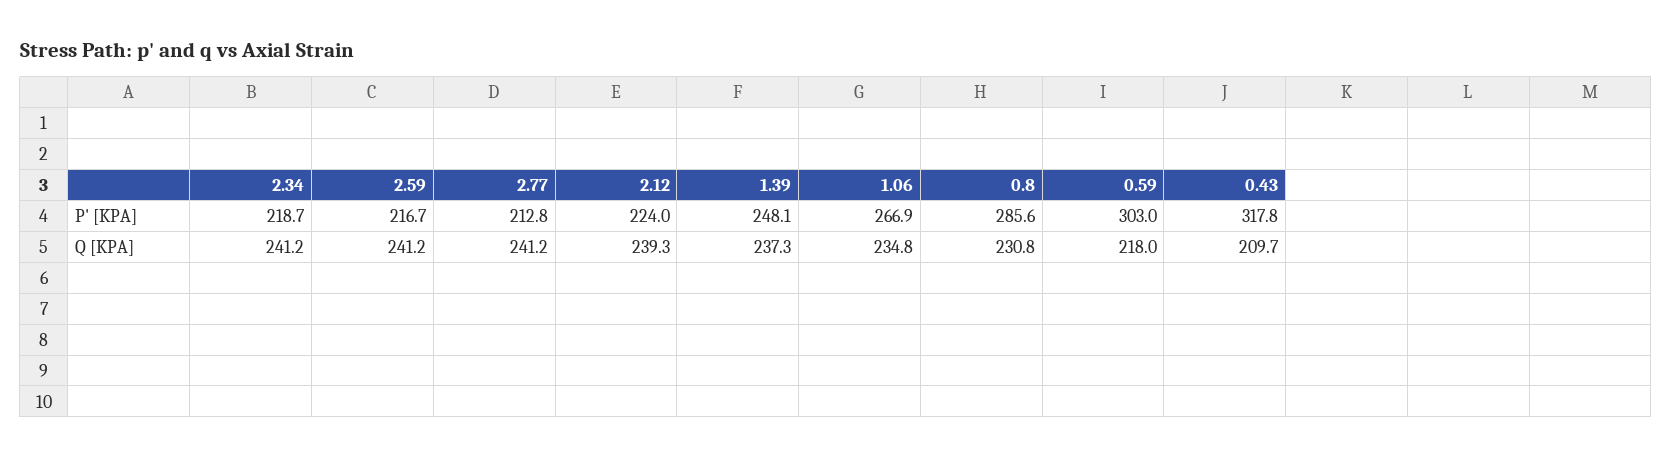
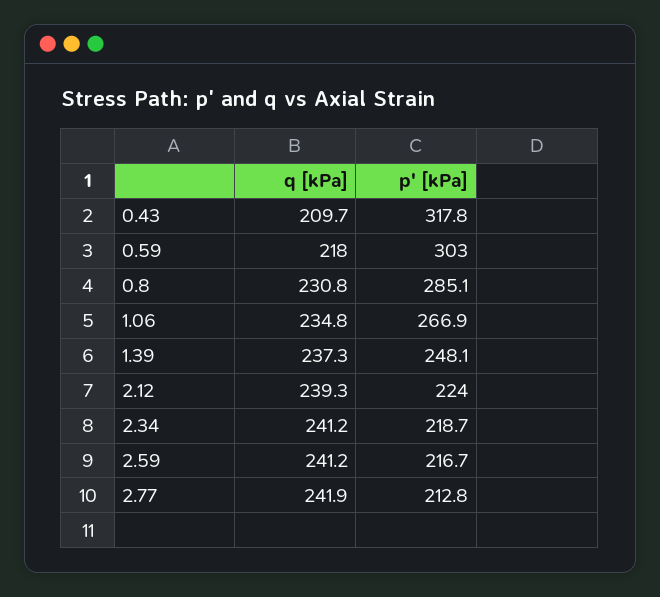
0.8, P' [KPA]: 285.6 -> 285.1
2.77, Q [KPA]: 241.2 -> 241.9

